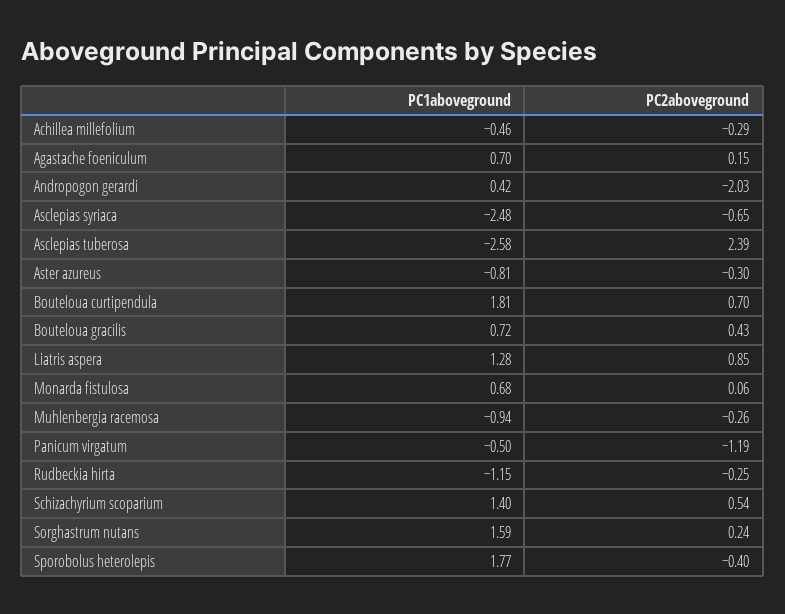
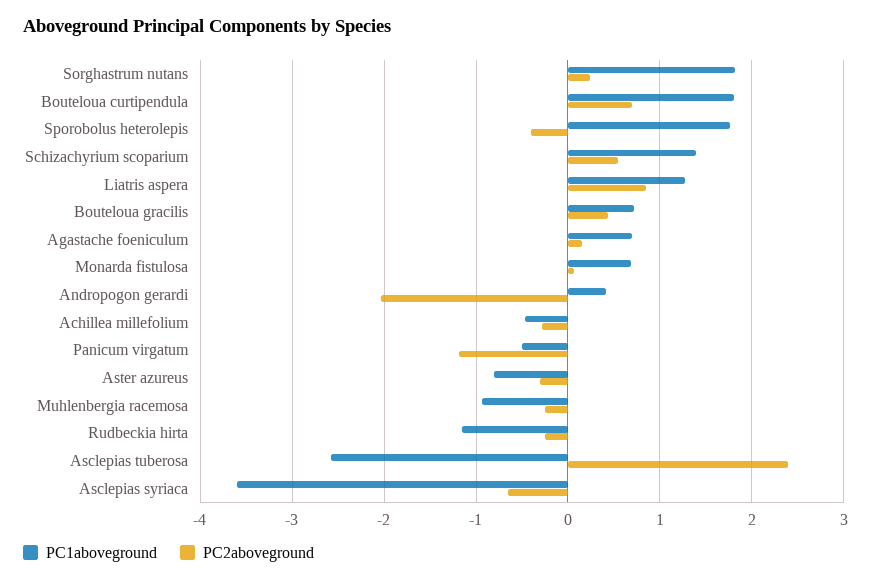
PC1aboveground, Asclepias syriaca: -2.48 -> -3.6
PC1aboveground, Sorghastrum nutans: 1.59 -> 1.8

